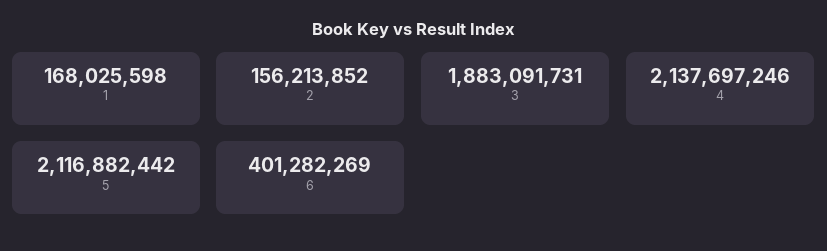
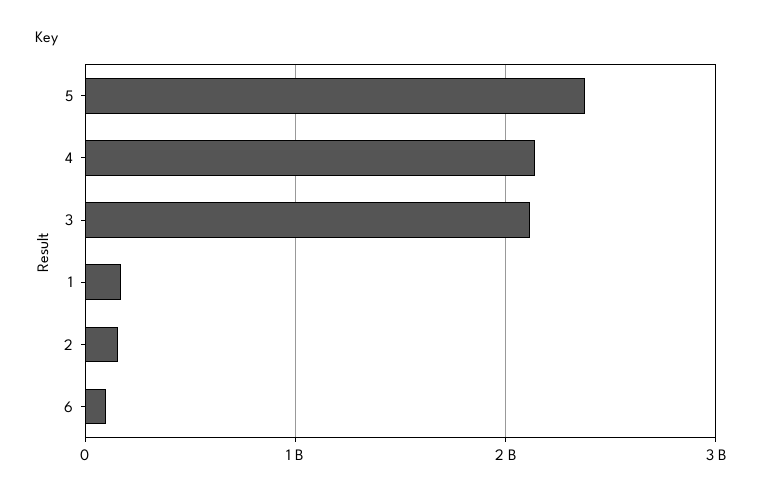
3: 1883091731 -> 2100000000
5: 2116882442 -> 2400000000
6: 401282269 -> 100000000

